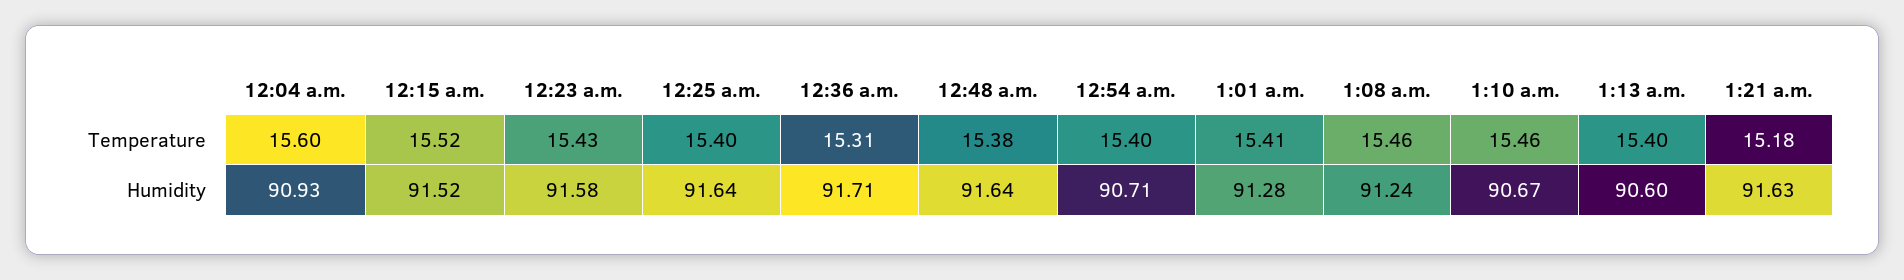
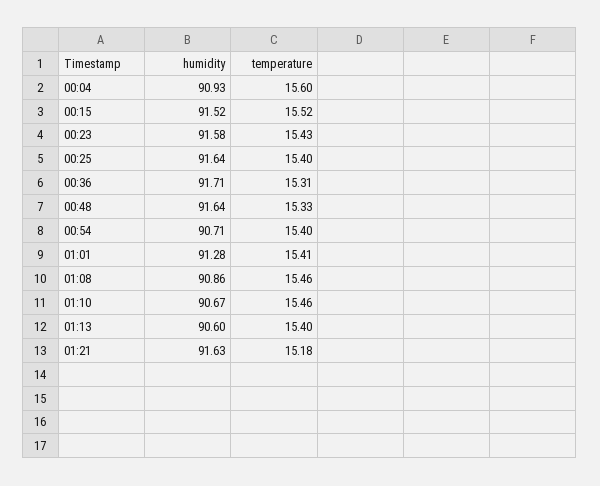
12:48 a.m., Temperature: 15.38 -> 15.33
1:08 a.m., Humidity: 91.24 -> 90.86

